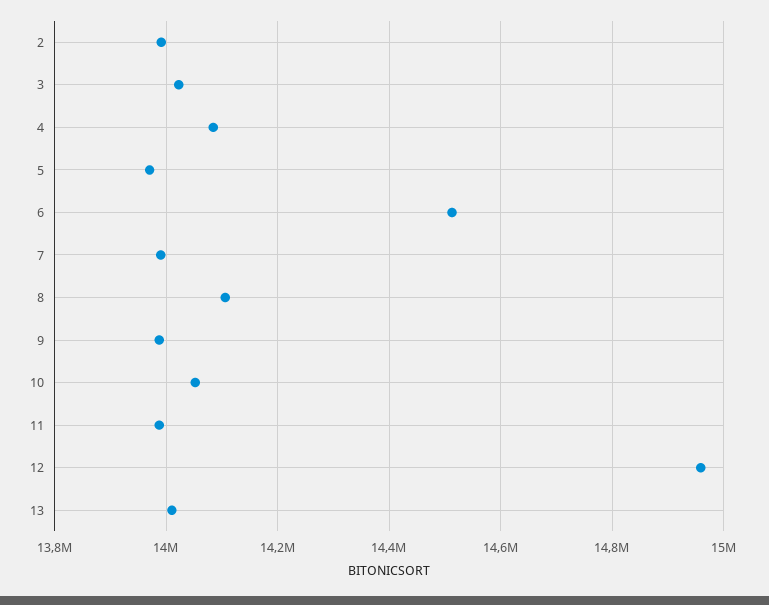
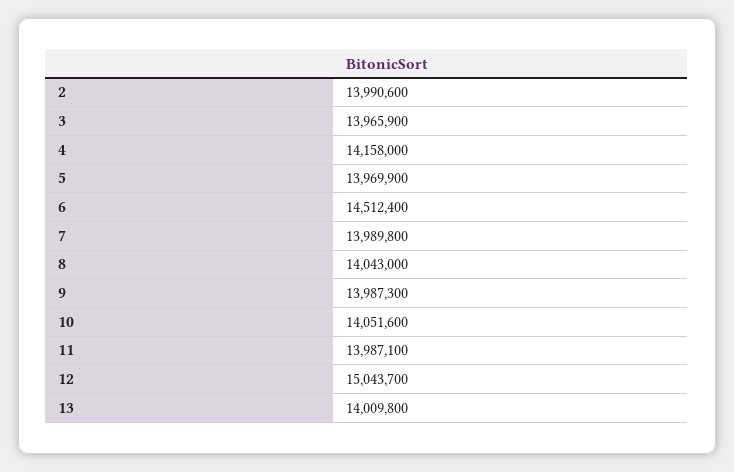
3: 14020000 -> 13965900
4: 14080000 -> 14158000
8: 14100000 -> 14043000
12: 14960000 -> 15043700

